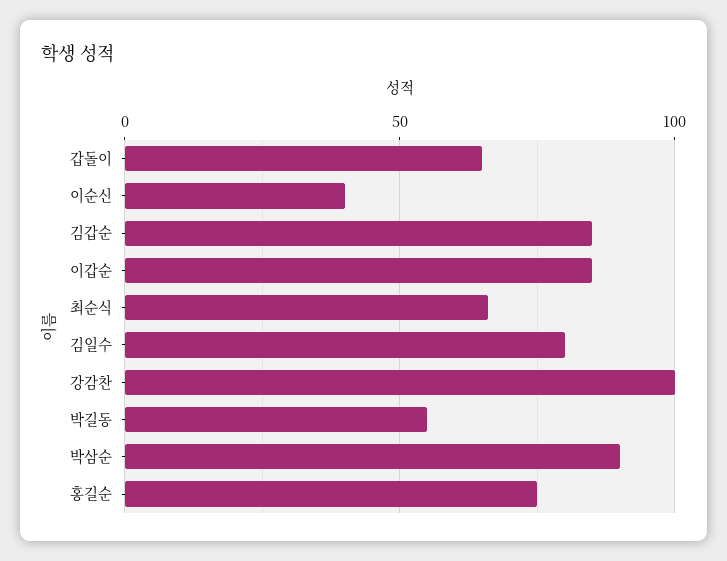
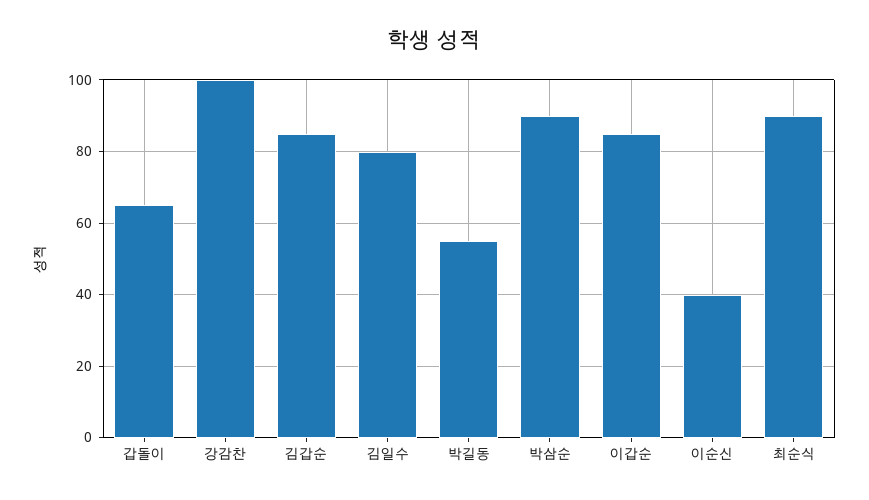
최순식: 65 -> 90
홍길순: 75 -> none

